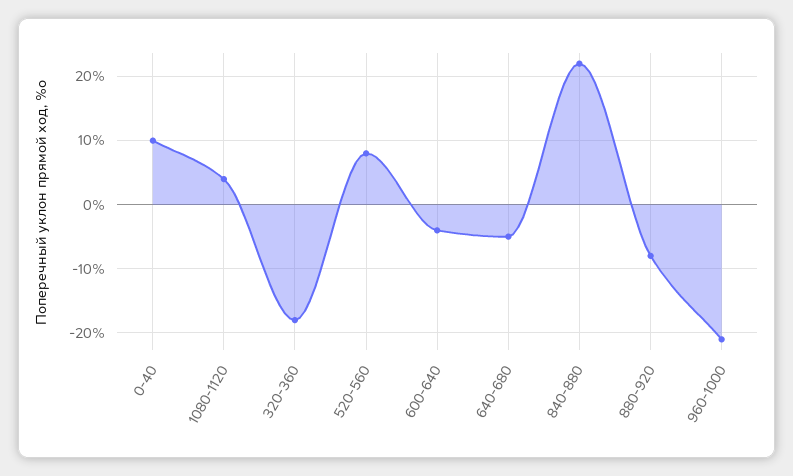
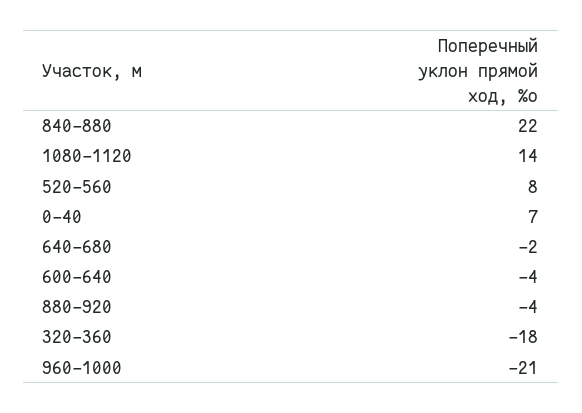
0-40: 10 -> 7
1080-1120: 4 -> 14
640-680: -5 -> -2
880-920: -8 -> -4

